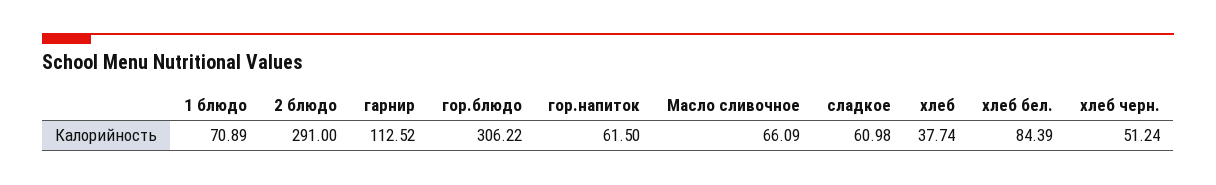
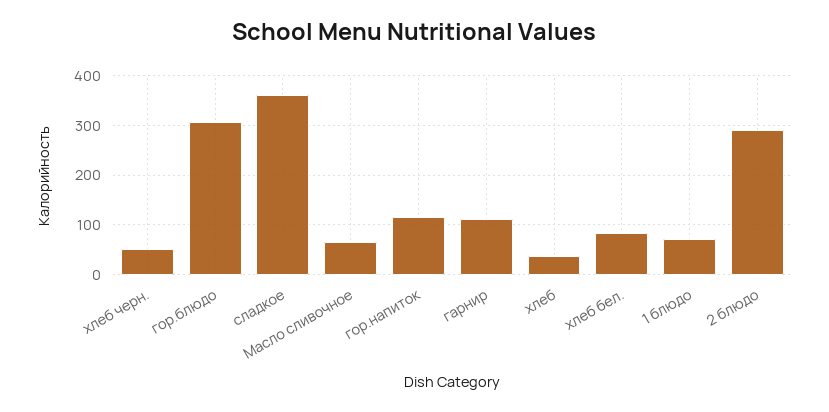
гор.напиток: 61.5 -> 120
сладкое: 60.98 -> 360

